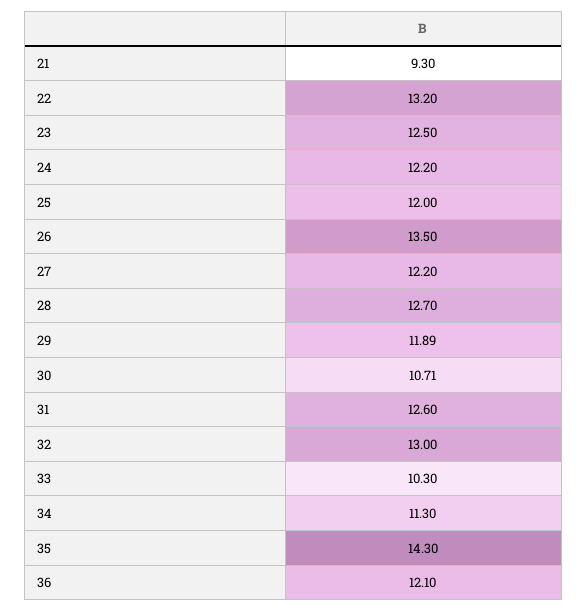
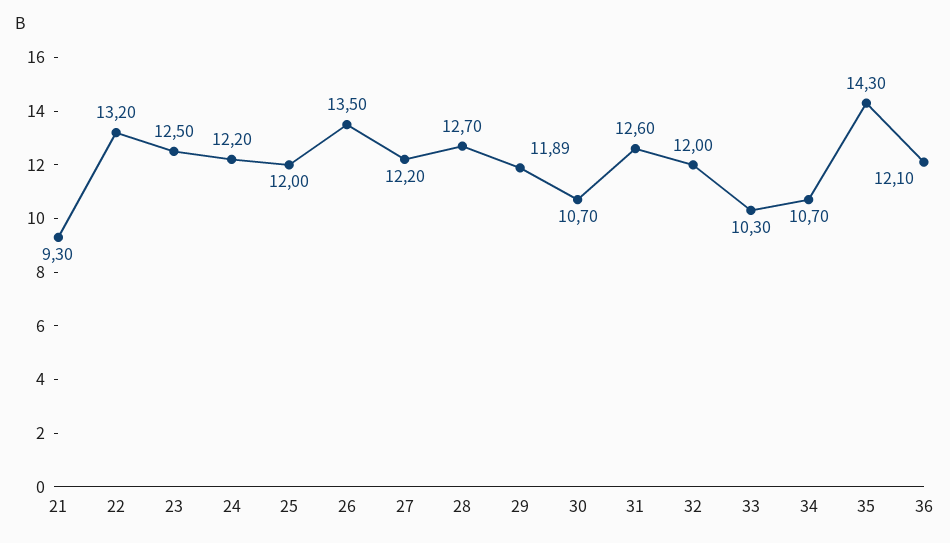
30: 10.71 -> 10.7
32: 13 -> 12
34: 11.3 -> 10.7

